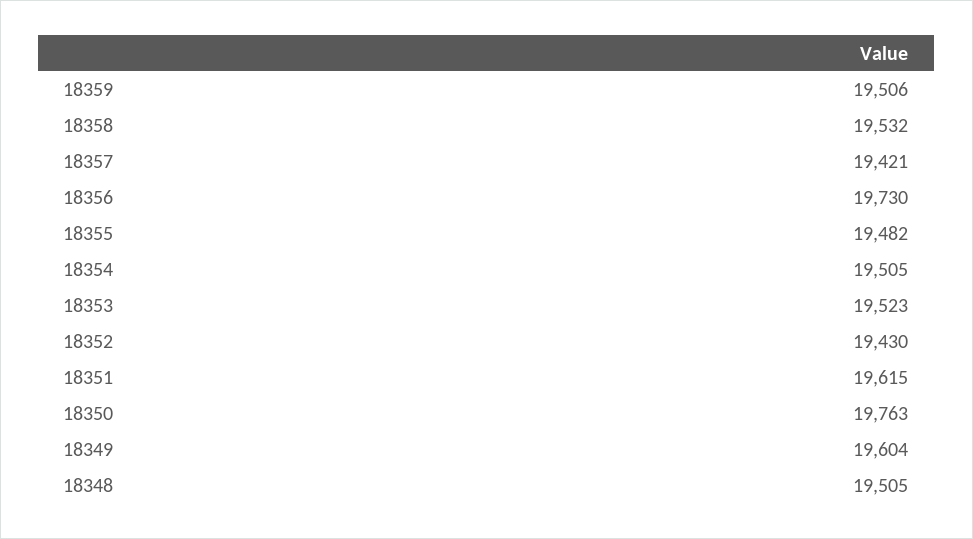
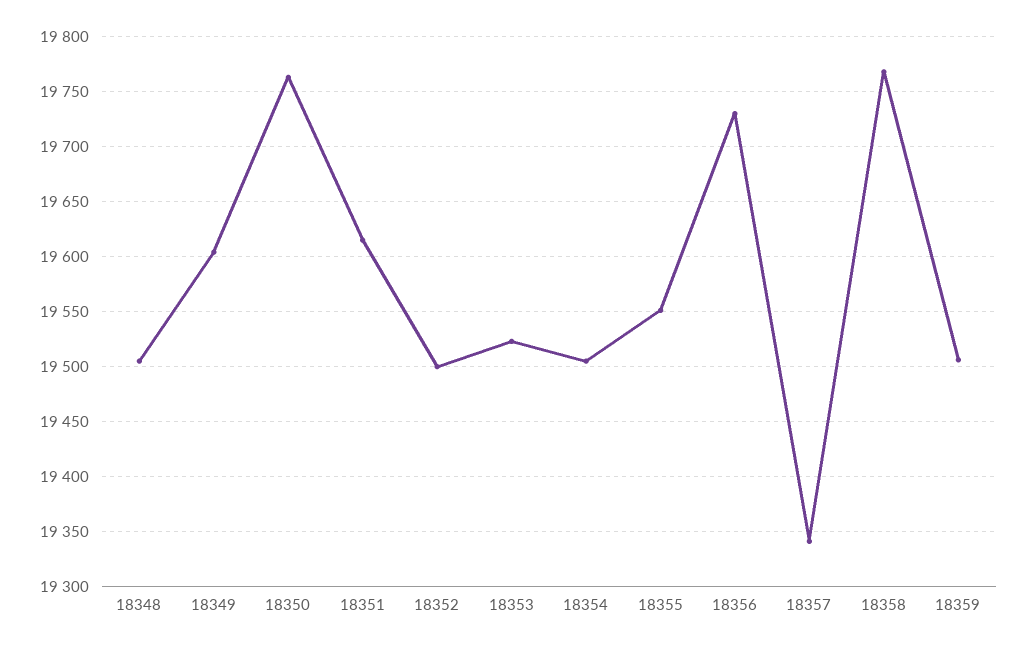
18358: 19532 -> 19770
18357: 19421 -> 19340
18355: 19482 -> 19550
18352: 19430 -> 19500

